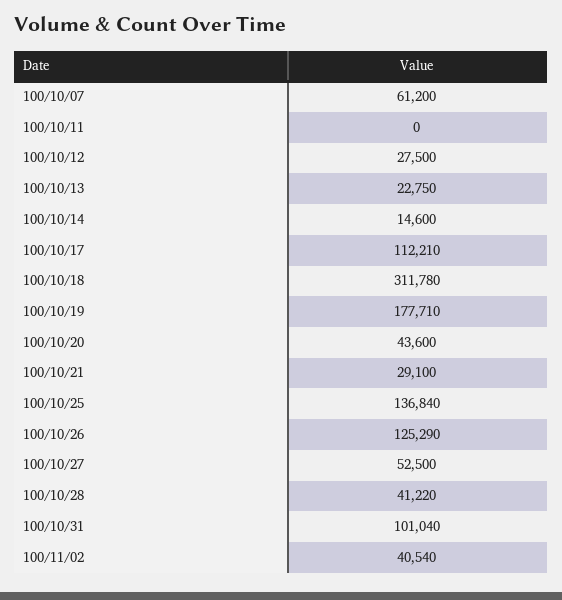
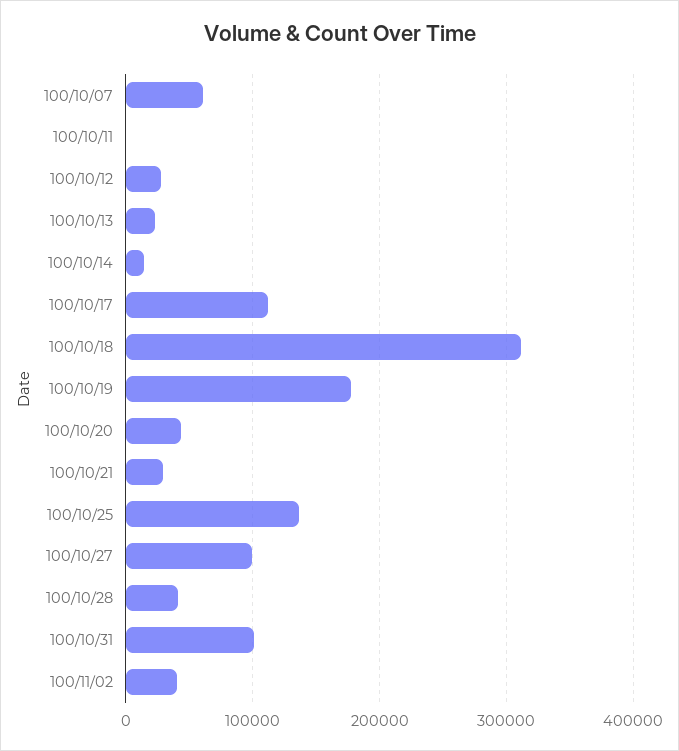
100/10/26: 125290 -> none
100/10/27: 52500 -> 100000

